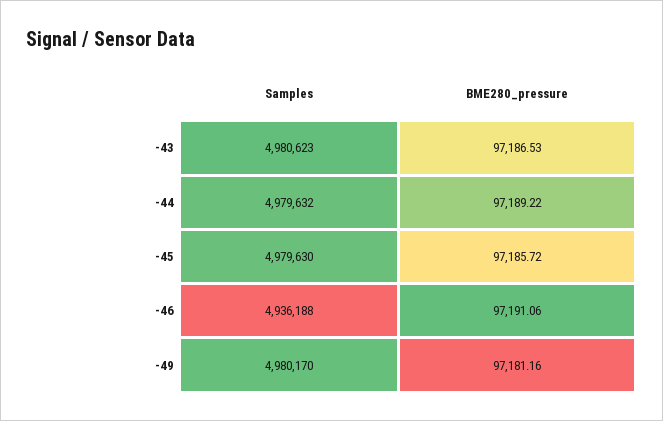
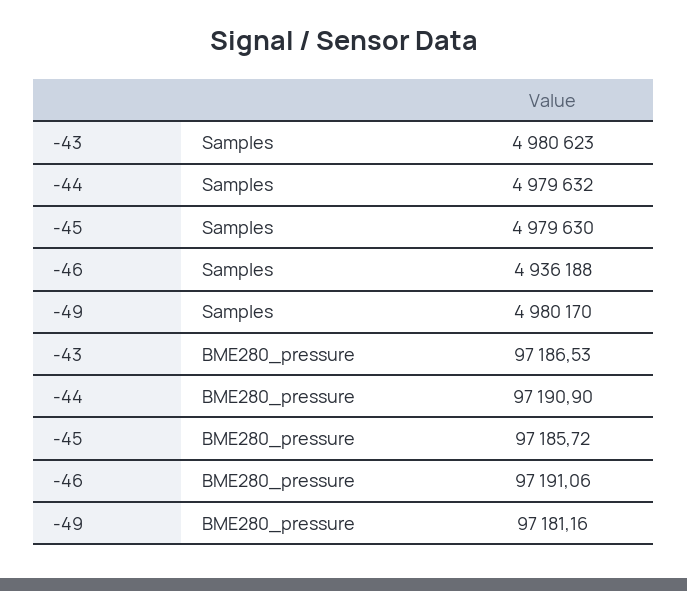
BME280_pressure, -44: 97189.22 -> 97190.9

